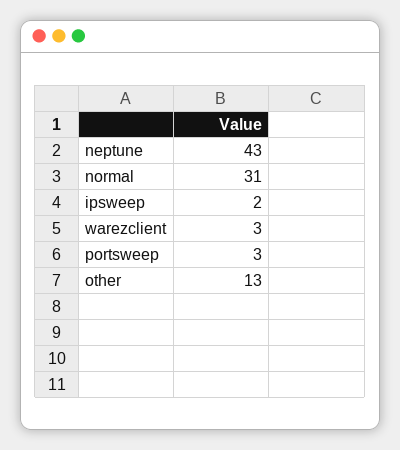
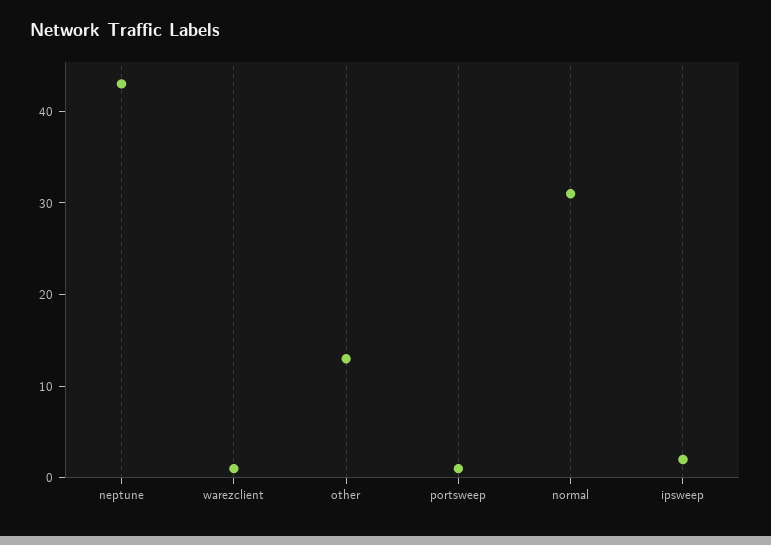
warezclient: 3 -> 1
portsweep: 3 -> 1

